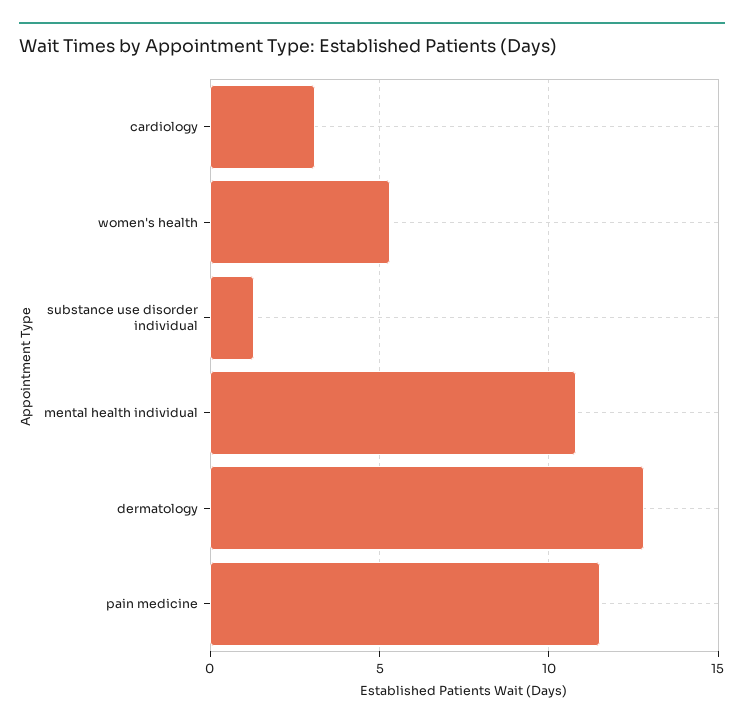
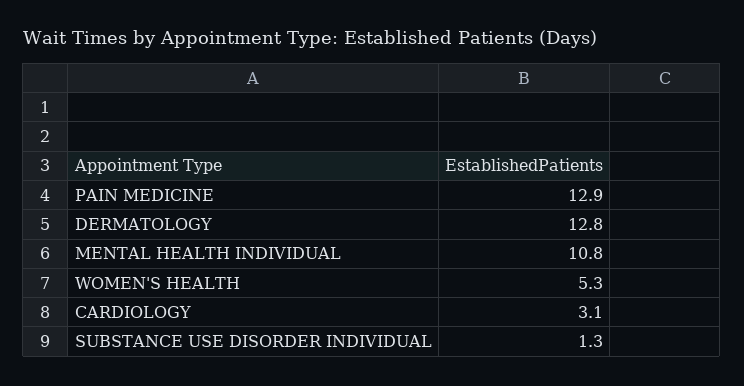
pain medicine: 11.5 -> 12.9

